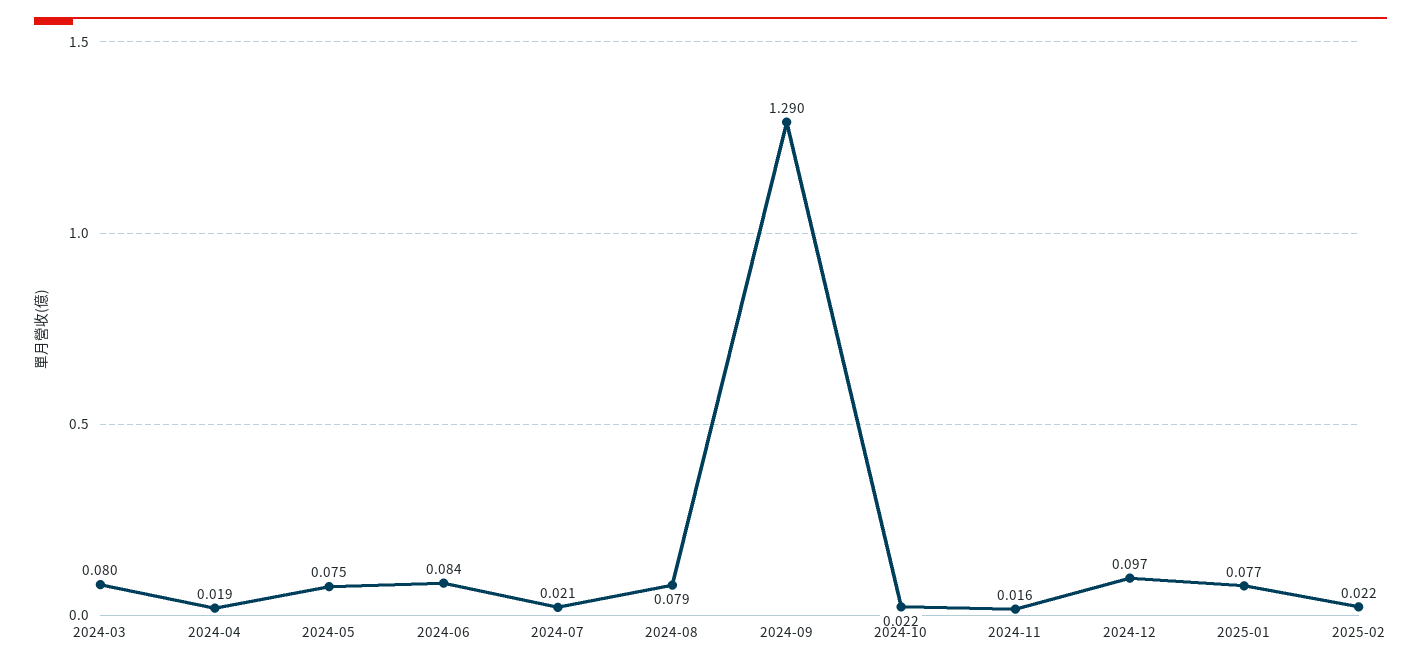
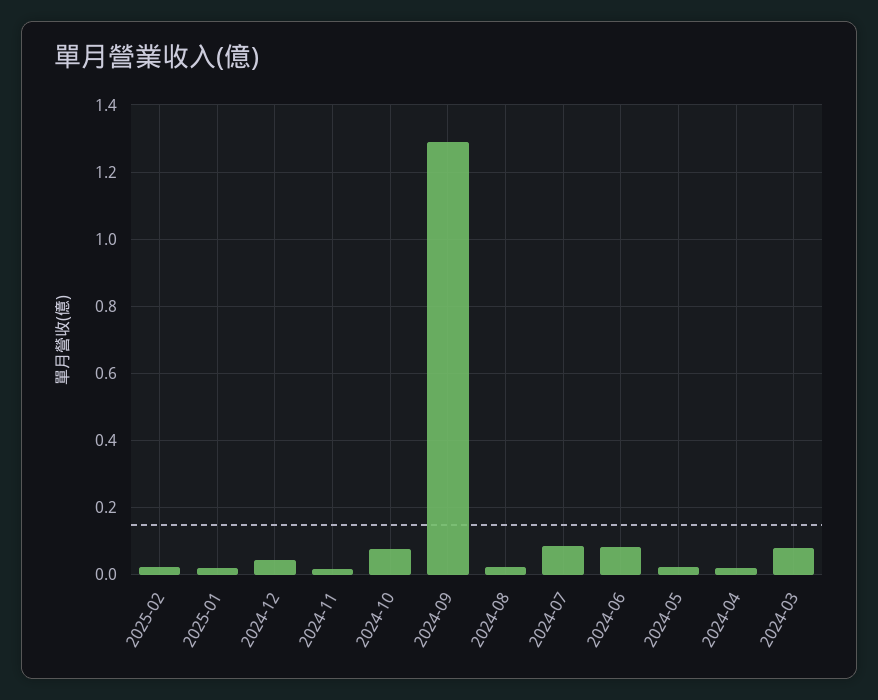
2024-05: 0.075 -> 0.02
2024-07: 0.021 -> 0.08
2024-08: 0.079 -> 0.02
2024-10: 0.022 -> 0.08
2024-12: 0.097 -> 0.04
2025-01: 0.077 -> 0.02

